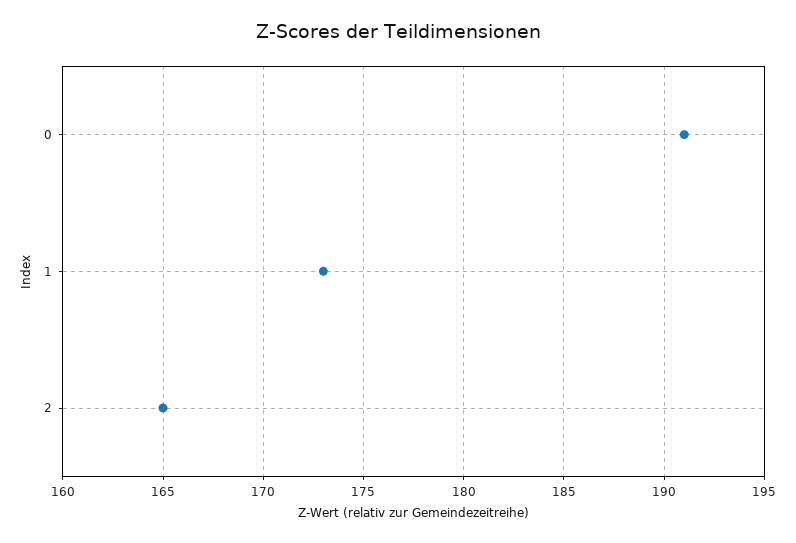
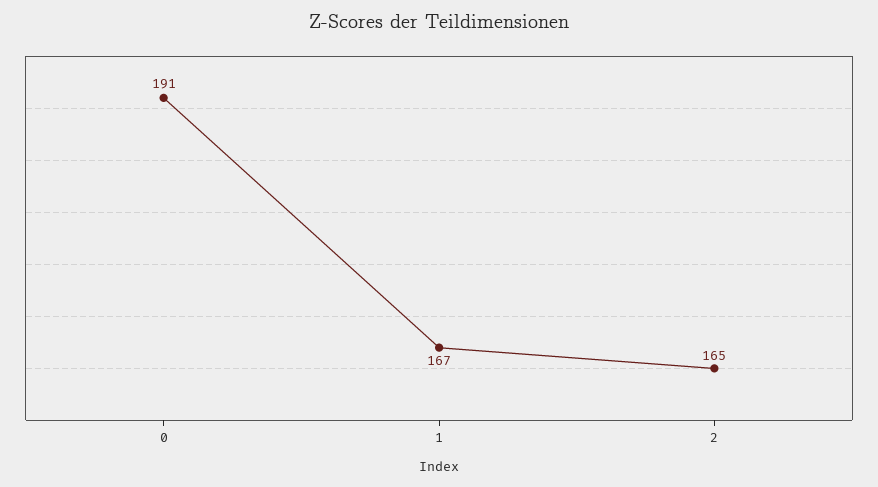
1: 173 -> 167

